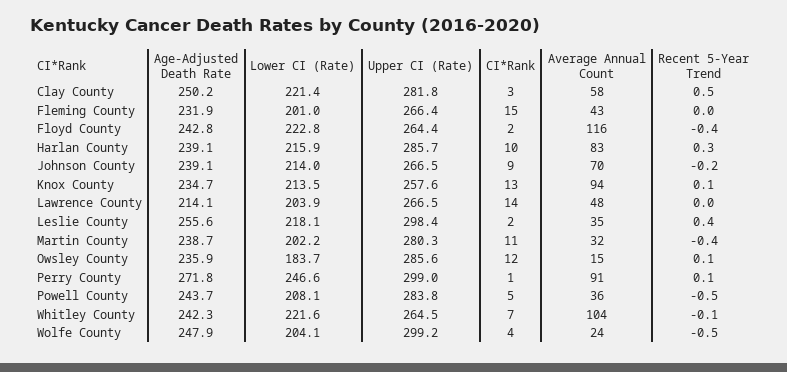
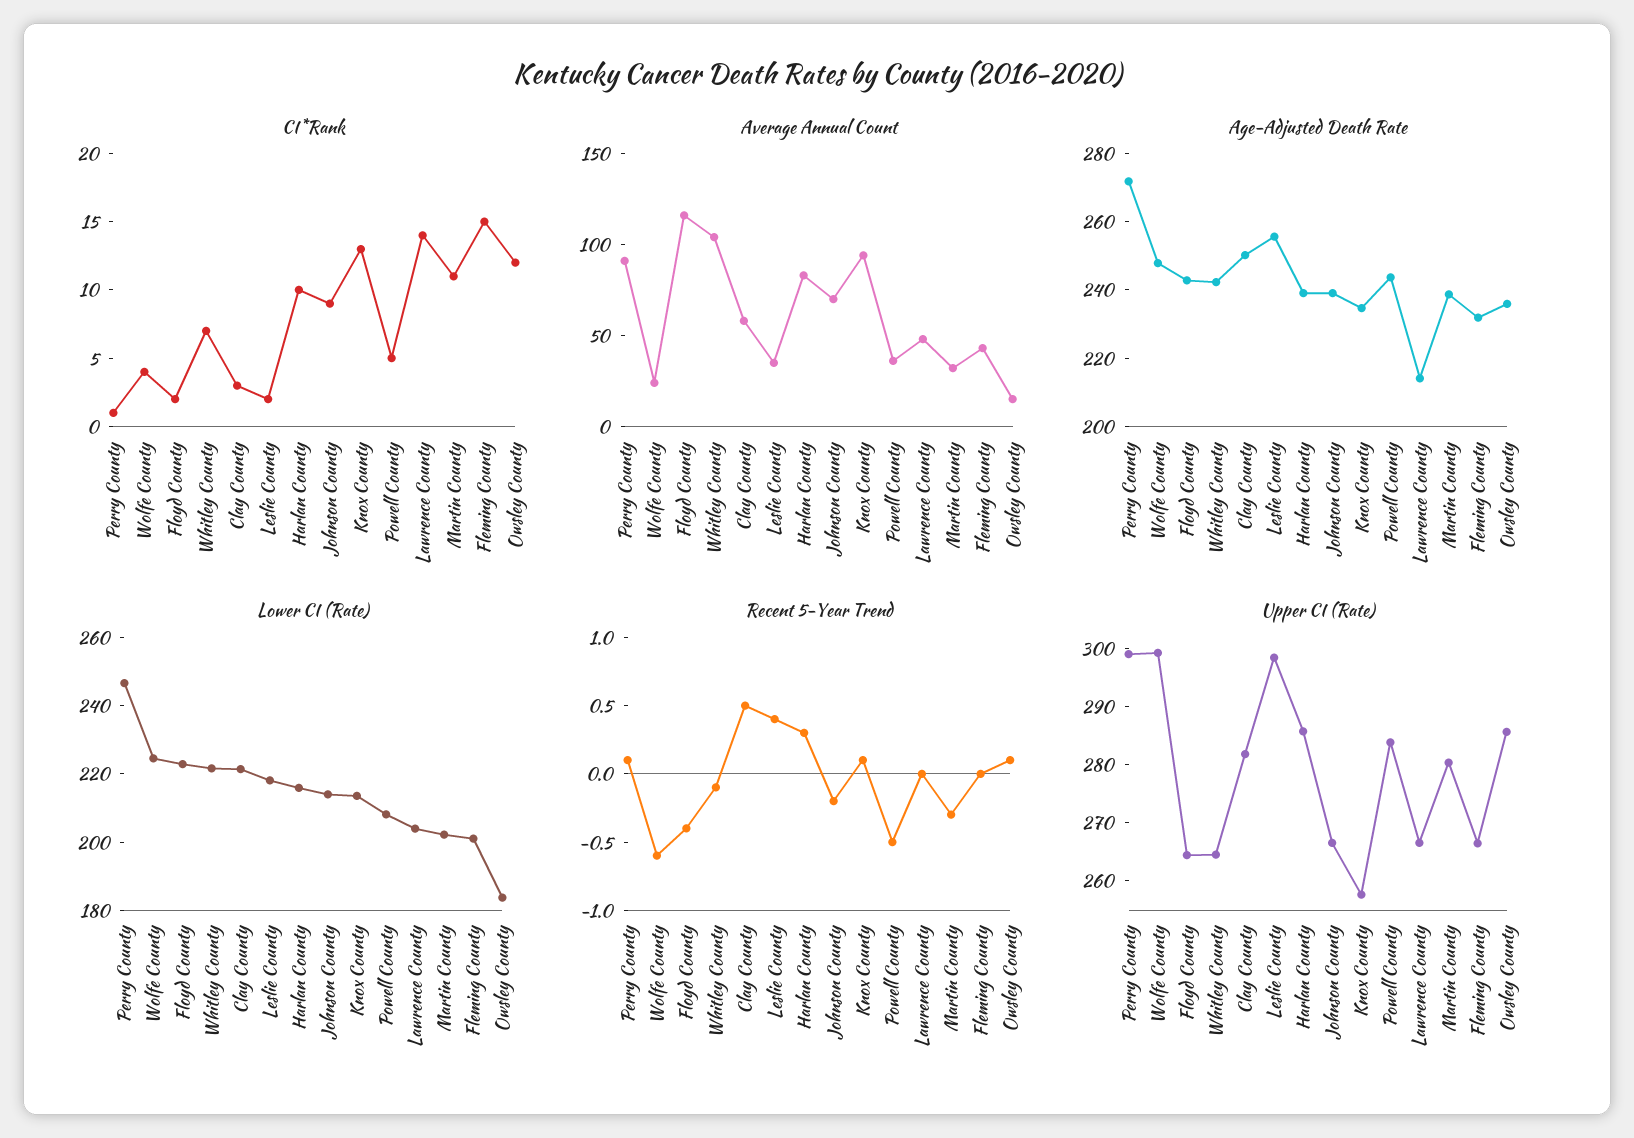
Recent 5-Year Trend, Martin County: -0.4 -> -0.3
Lower CI (Rate), Wolfe County: 204.1 -> 225
Recent 5-Year Trend, Wolfe County: -0.5 -> -0.6

